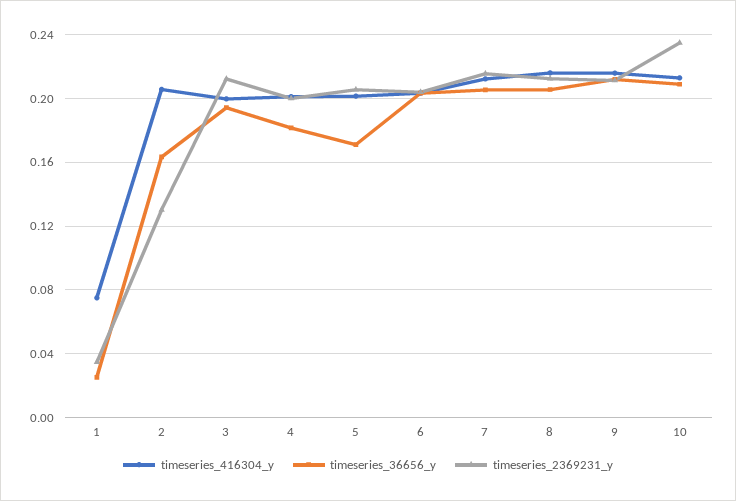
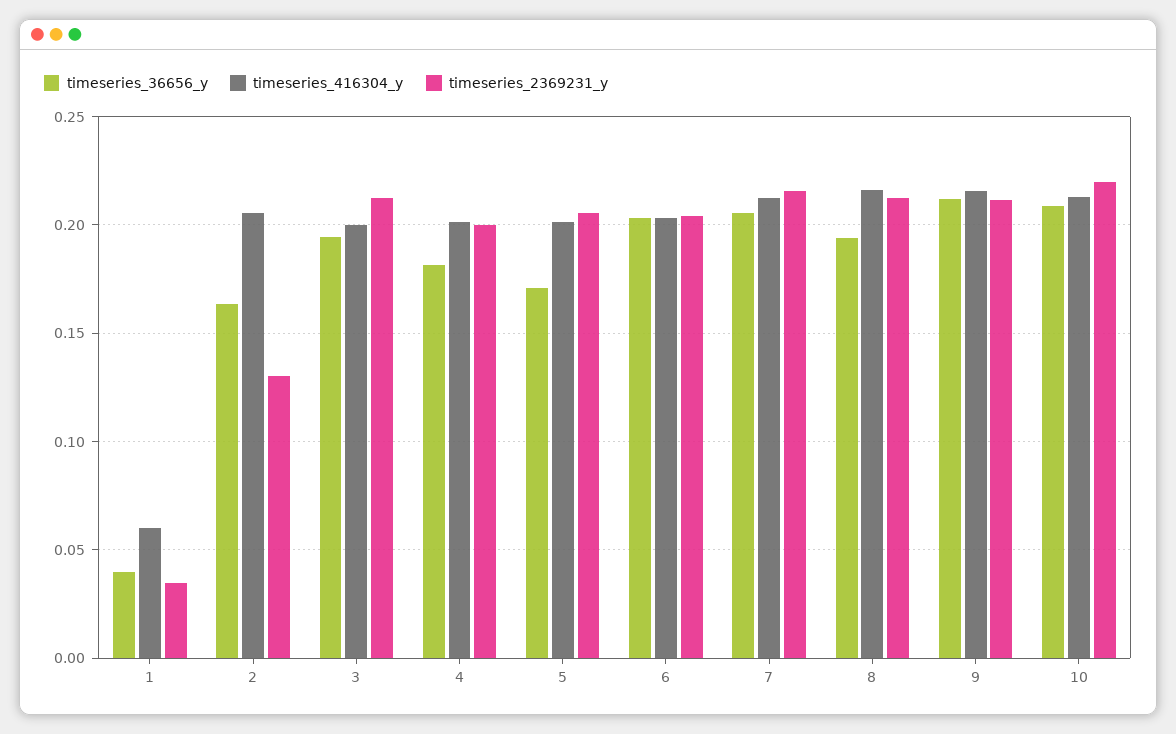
timeseries_416304_y, 1: 0.075 -> 0.06
timeseries_36656_y, 1: 0.025 -> 0.04
timeseries_36656_y, 8: 0.205 -> 0.195
timeseries_2369231_y, 10: 0.235 -> 0.22

